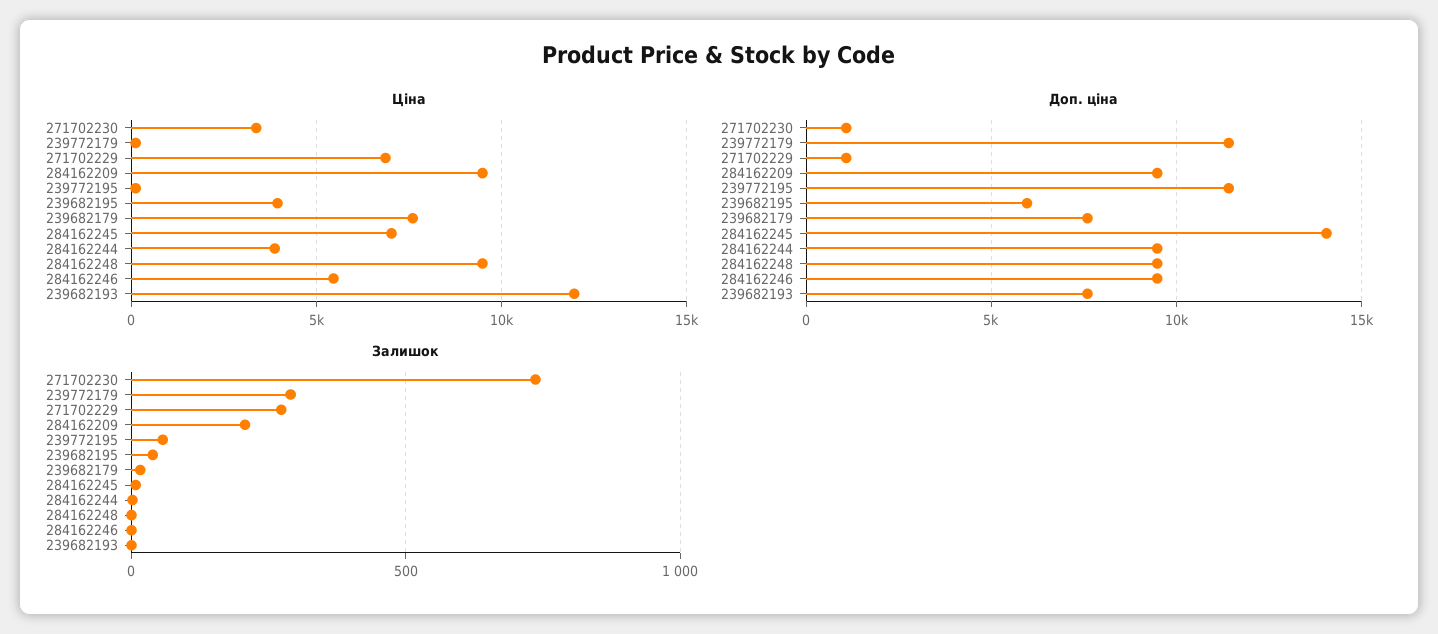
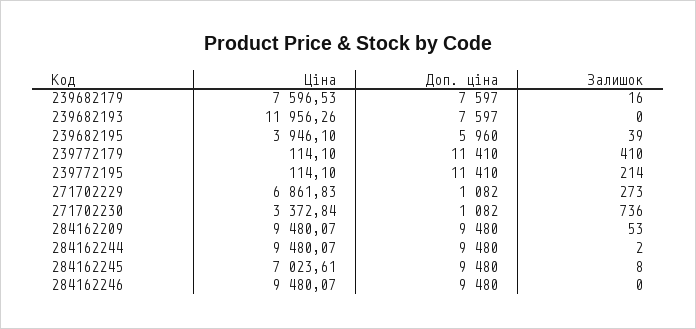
Ціна, 284162244: 4000 -> 9480.07
Ціна, 284162248: 9500 -> none
Ціна, 284162246: 5500 -> 9480.07
Доп. ціна, 284162245: 14000 -> 9480
Доп. ціна, 284162248: 9500 -> none
Залишок, 239772179: 300 -> 410
Залишок, 284162209: 200 -> 53
Залишок, 239772195: 50 -> 214
Залишок, 284162248: 0 -> none

